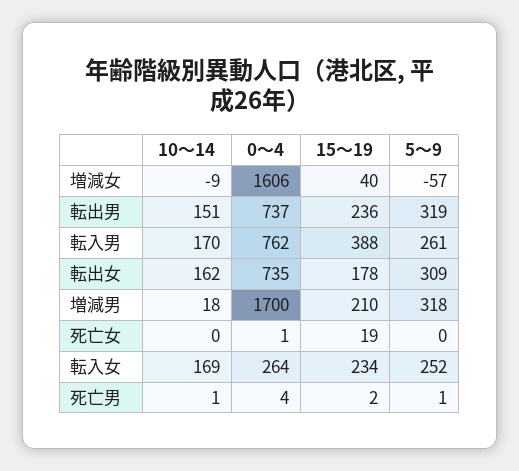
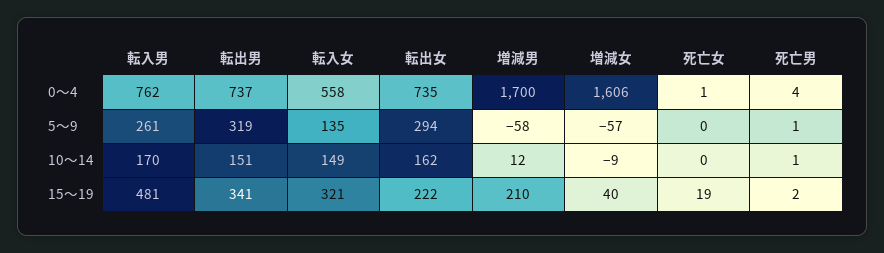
15～19, 転出男: 236 -> 341
15～19, 転入男: 388 -> 481
15～19, 転出女: 178 -> 222
5～9, 転出女: 309 -> 294
10～14, 増減男: 18 -> 12
5～9, 増減男: 318 -> -58
10～14, 転入女: 169 -> 149
0～4, 転入女: 264 -> 558
15～19, 転入女: 234 -> 321
5～9, 転入女: 252 -> 135

